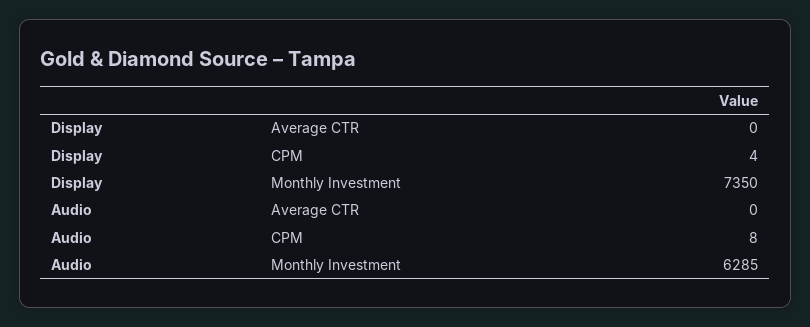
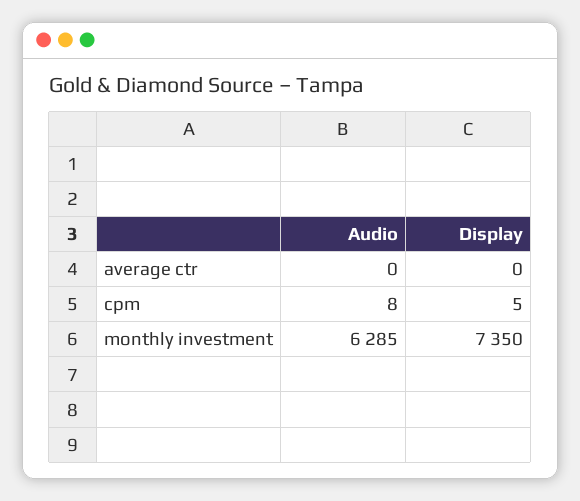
Display, CPM: 4 -> 5

